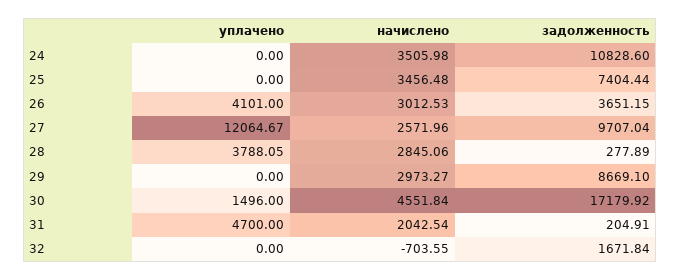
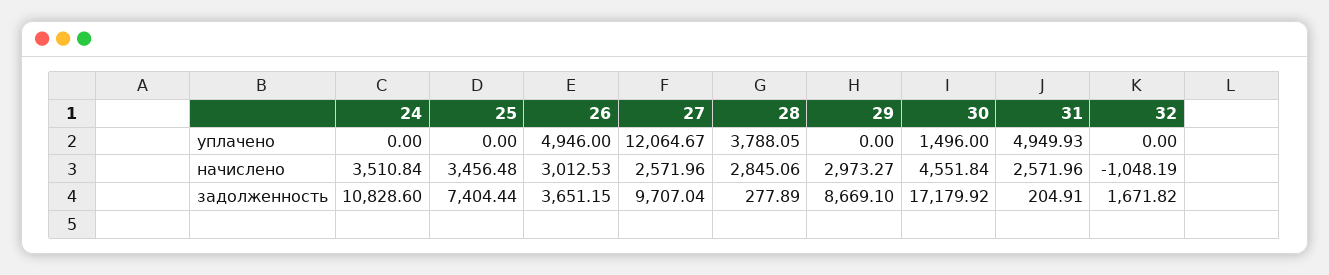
начислено, 24: 3505.98 -> 3510.84
уплачено, 26: 4101 -> 4946
уплачено, 31: 4700 -> 4949.93
начислено, 31: 2042.54 -> 2571.96
начислено, 32: -703.55 -> -1048.19
задолженность, 32: 1671.84 -> 1671.82

